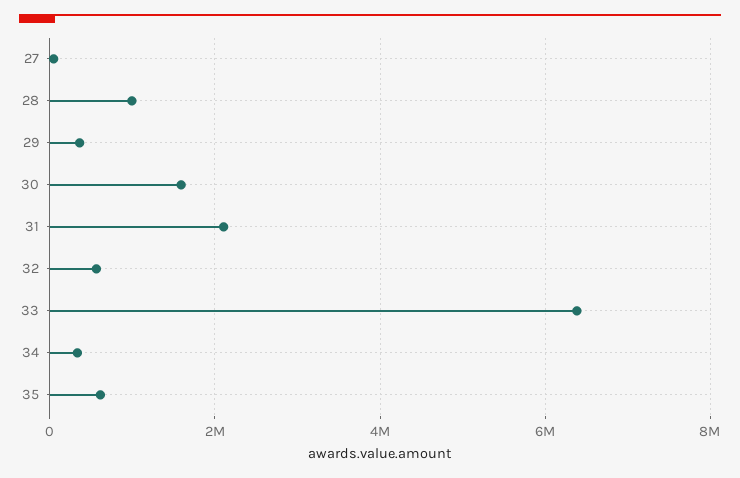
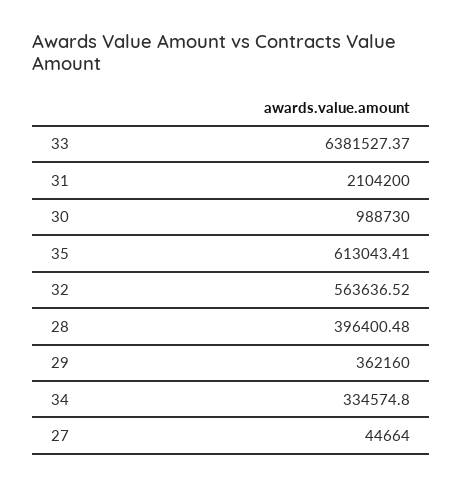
28: 1000000 -> 396400.48
30: 1600000 -> 988730

